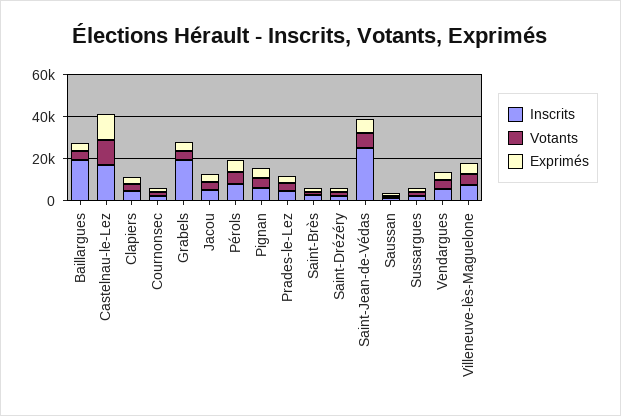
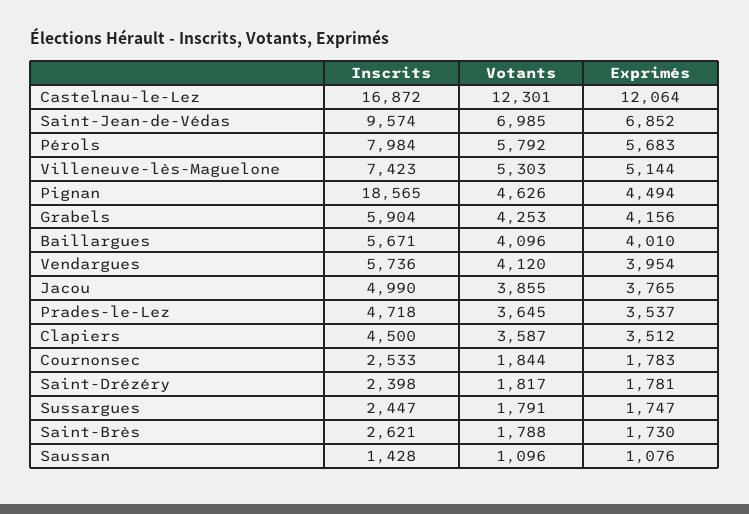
Inscrits, Baillargues: 20000 -> 5671
Inscrits, Grabels: 20000 -> 5904
Inscrits, Pignan: 5000 -> 18565
Inscrits, Saint-Jean-de-Védas: 25000 -> 9574

